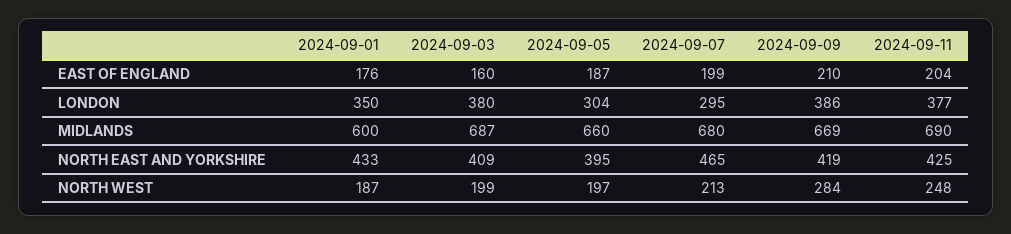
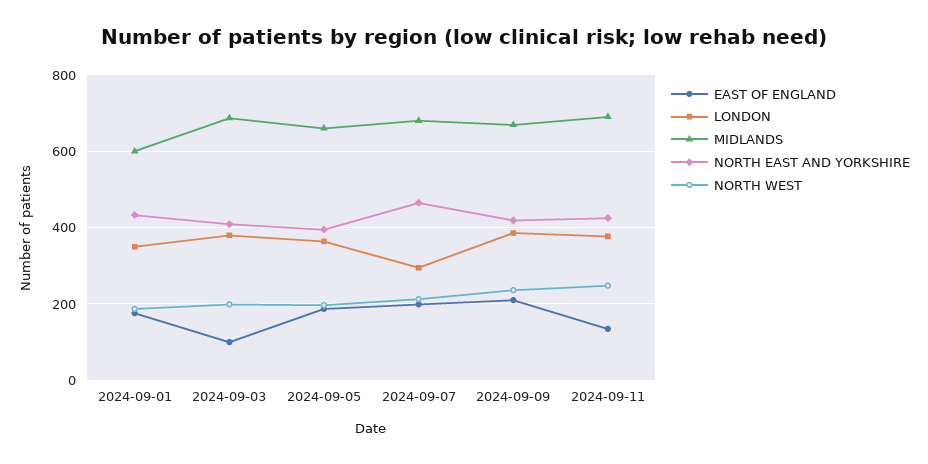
EAST OF ENGLAND, 2024-09-03: 160 -> 100
EAST OF ENGLAND, 2024-09-11: 204 -> 140
LONDON, 2024-09-05: 304 -> 360
NORTH WEST, 2024-09-09: 284 -> 240

